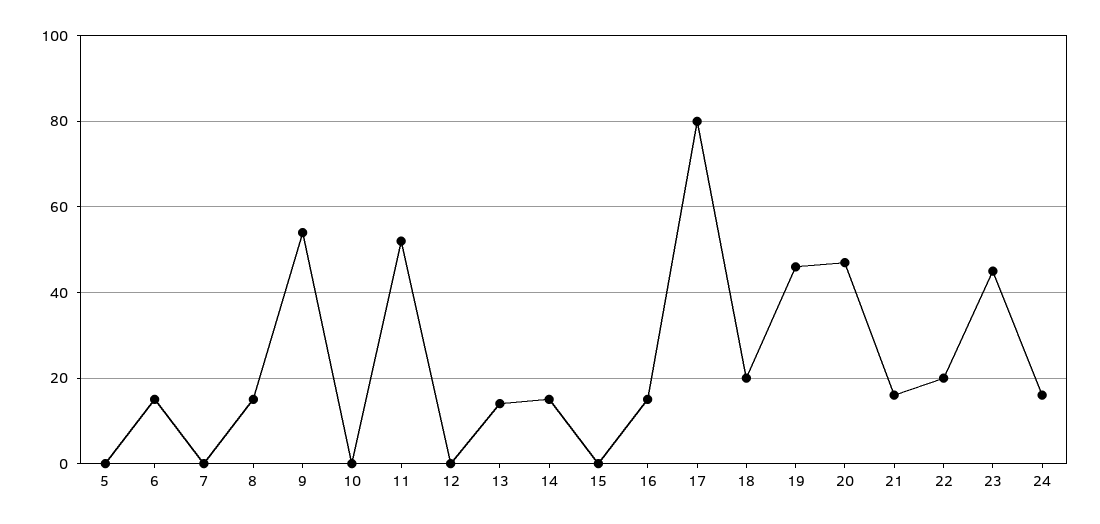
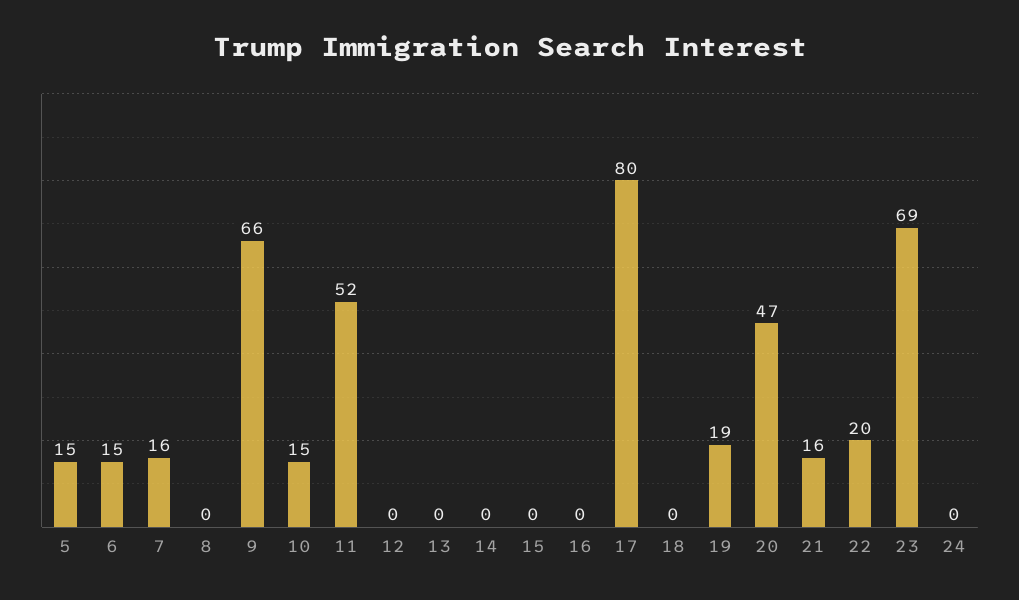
5: 0 -> 15
7: 0 -> 16
8: 15 -> 0
9: 55 -> 66
10: 0 -> 15
13: 15 -> 0
14: 15 -> 0
16: 15 -> 0
18: 20 -> 0
19: 45 -> 19
23: 45 -> 69
24: 15 -> 0

